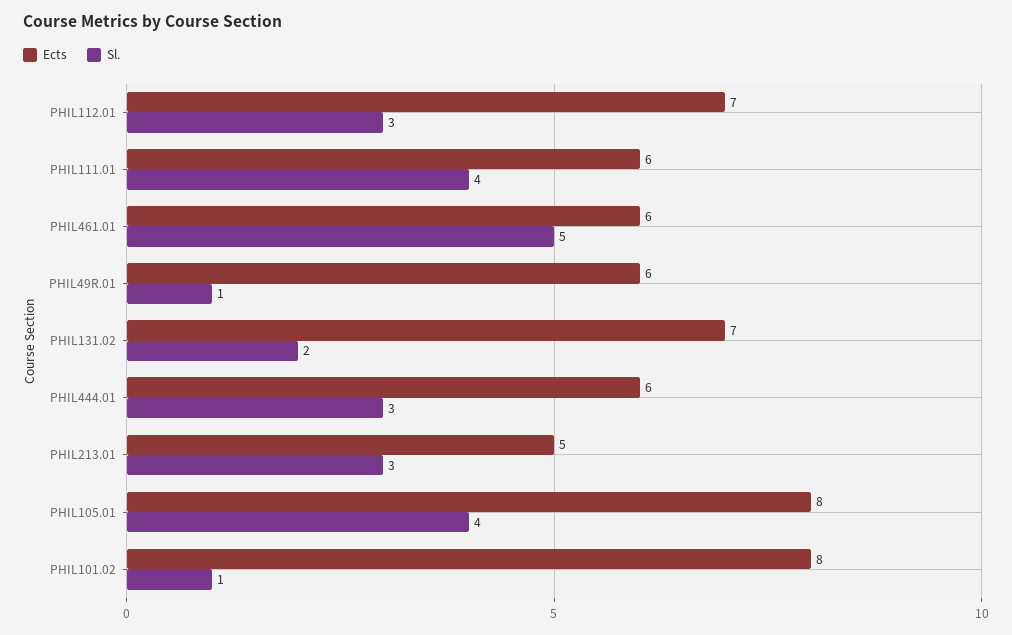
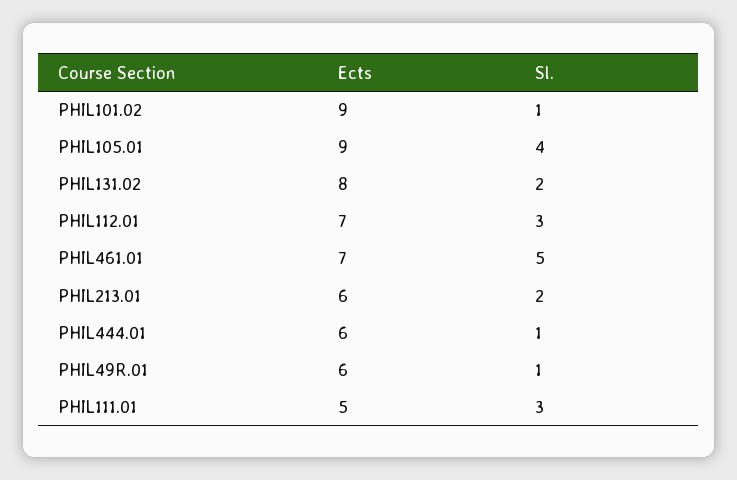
Ects, PHIL111.01: 6 -> 5
Sl., PHIL111.01: 4 -> 3
Ects, PHIL461.01: 6 -> 7
Ects, PHIL131.02: 7 -> 8
Sl., PHIL444.01: 3 -> 1
Ects, PHIL213.01: 5 -> 6
Sl., PHIL213.01: 3 -> 2
Ects, PHIL105.01: 8 -> 9
Ects, PHIL101.02: 8 -> 9

